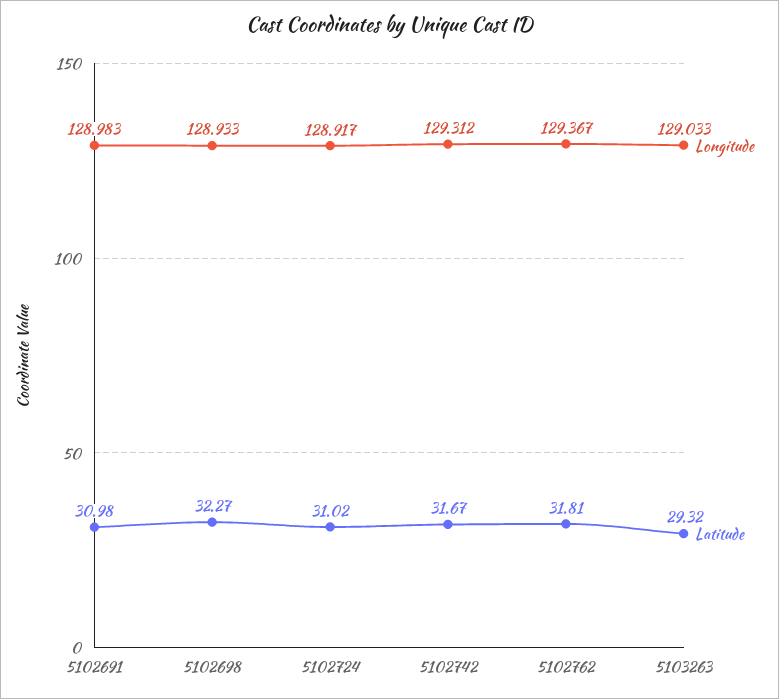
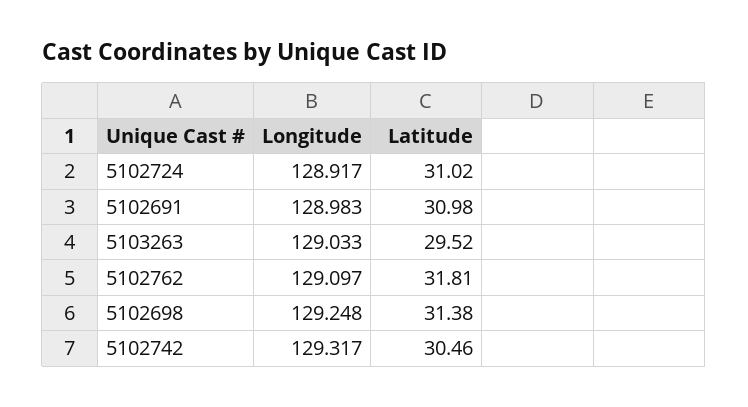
Longitude, 5102698: 128.933 -> 129.248
Latitude, 5102698: 32.27 -> 31.38
Longitude, 5102742: 129.312 -> 129.317
Latitude, 5102742: 31.67 -> 30.46
Longitude, 5102762: 129.367 -> 129.097
Latitude, 5103263: 29.32 -> 29.52

